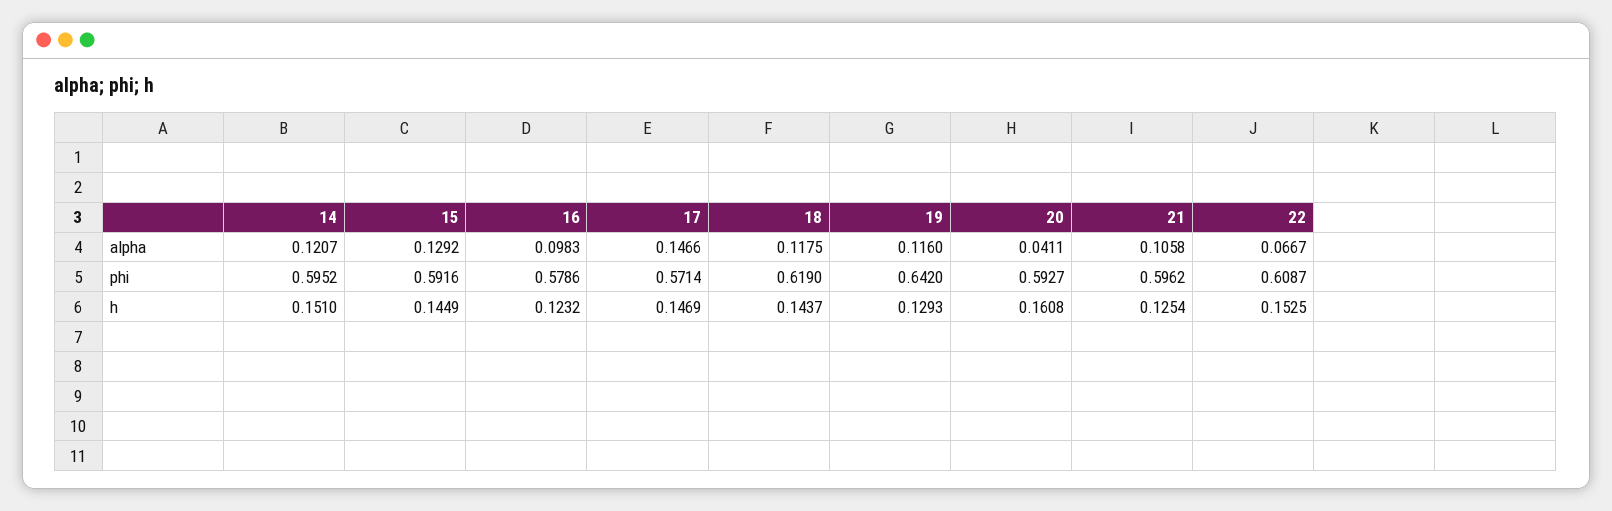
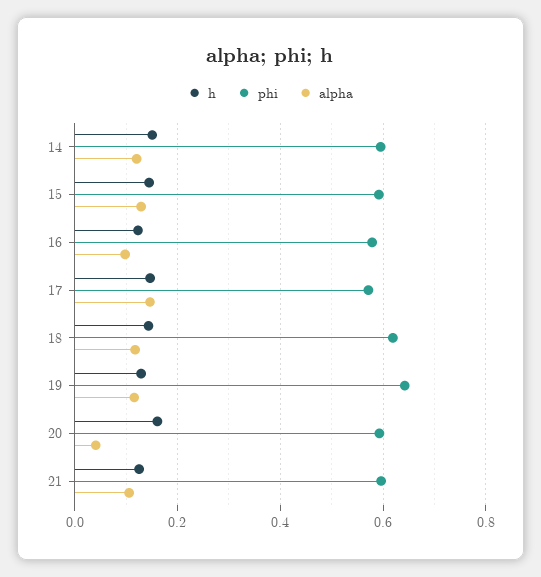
alpha, 22: 0.0667 -> none
phi, 22: 0.6087 -> none
h, 22: 0.1525 -> none

